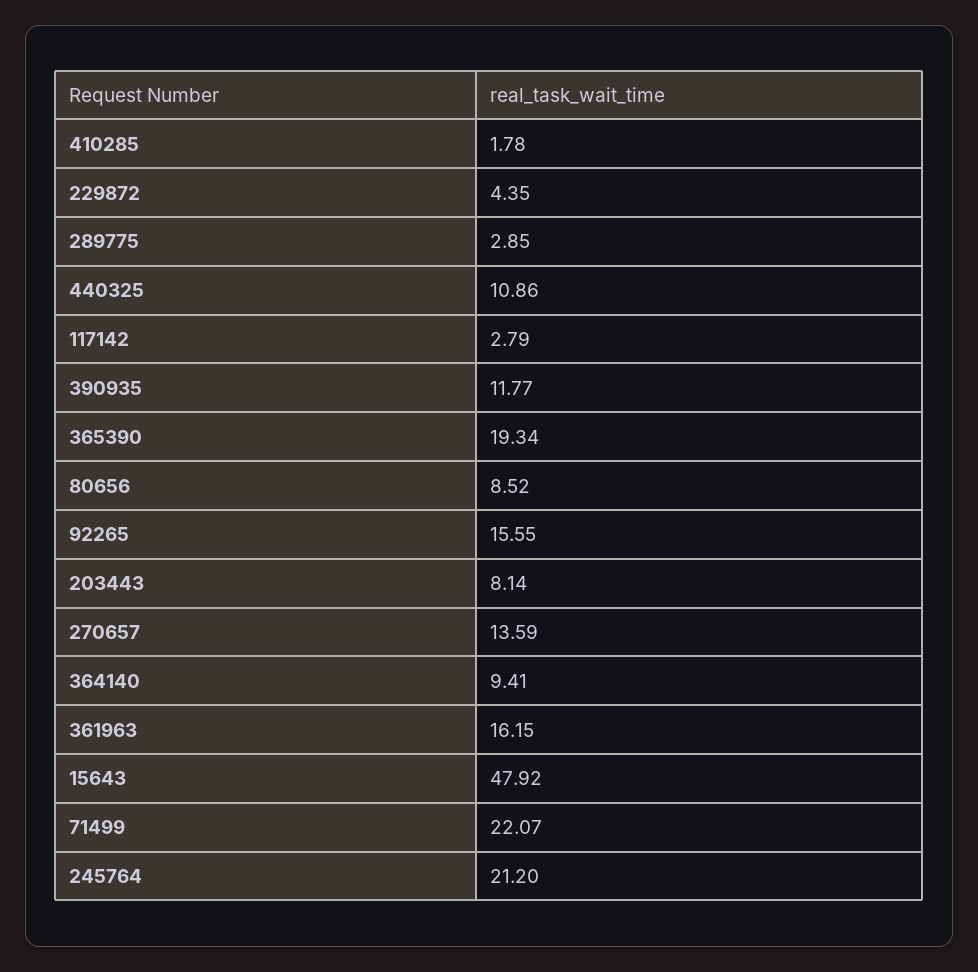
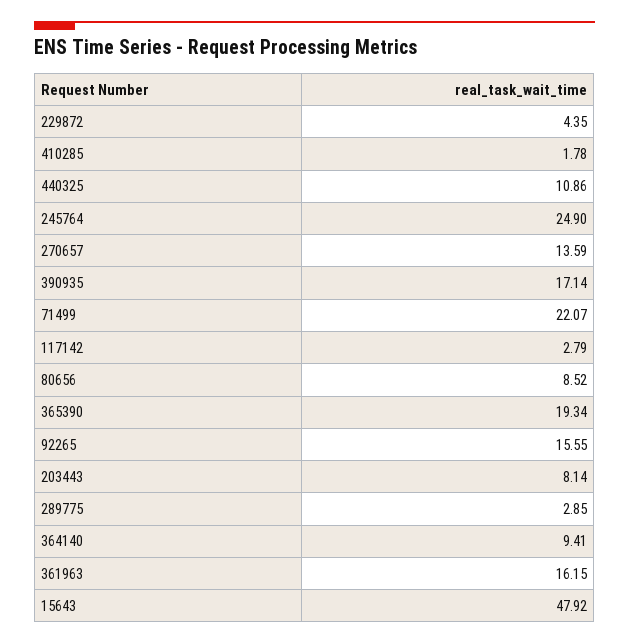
390935: 11.77 -> 17.14
245764: 21.2 -> 24.9

